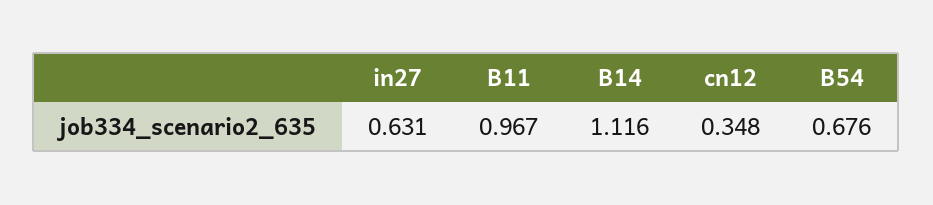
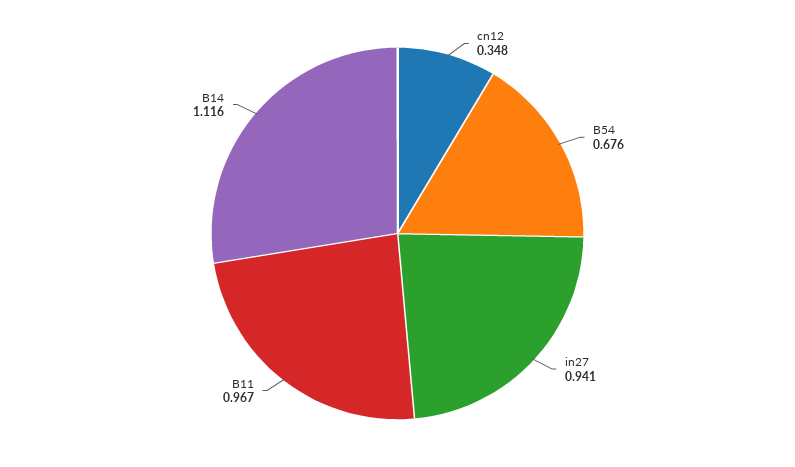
in27: 0.631 -> 0.941

